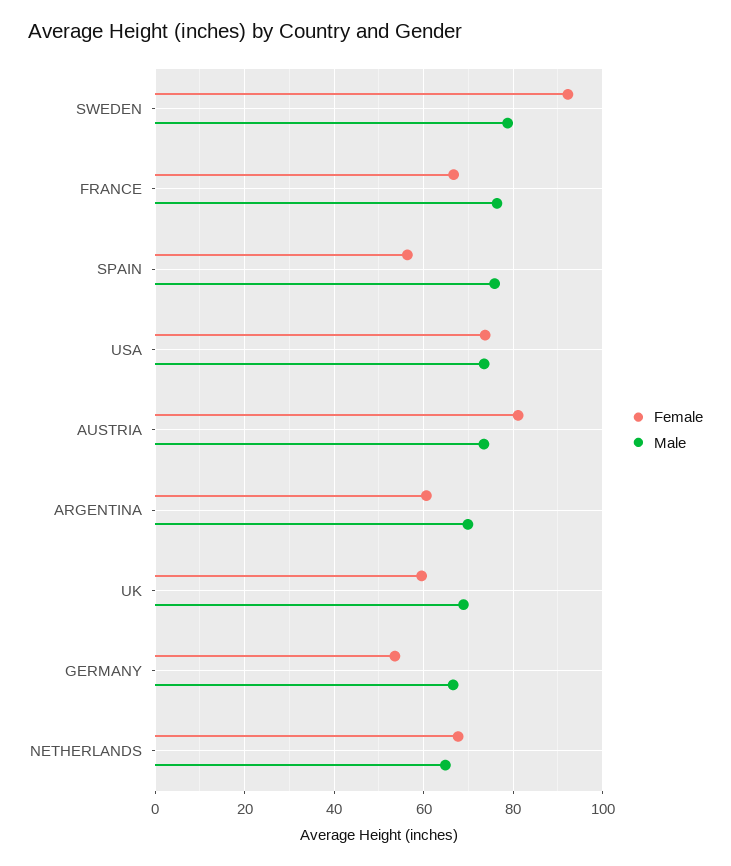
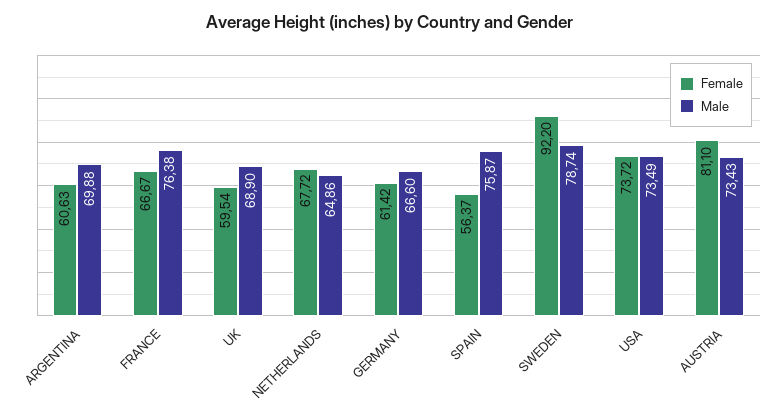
Female, GERMANY: 54 -> 61.42

